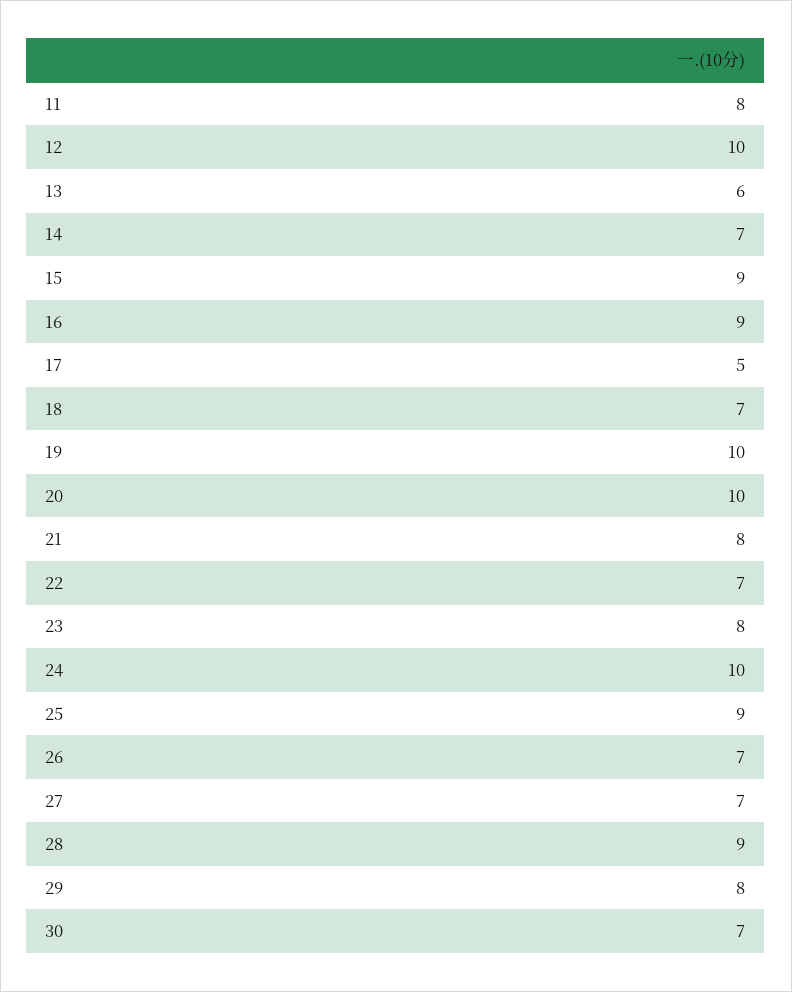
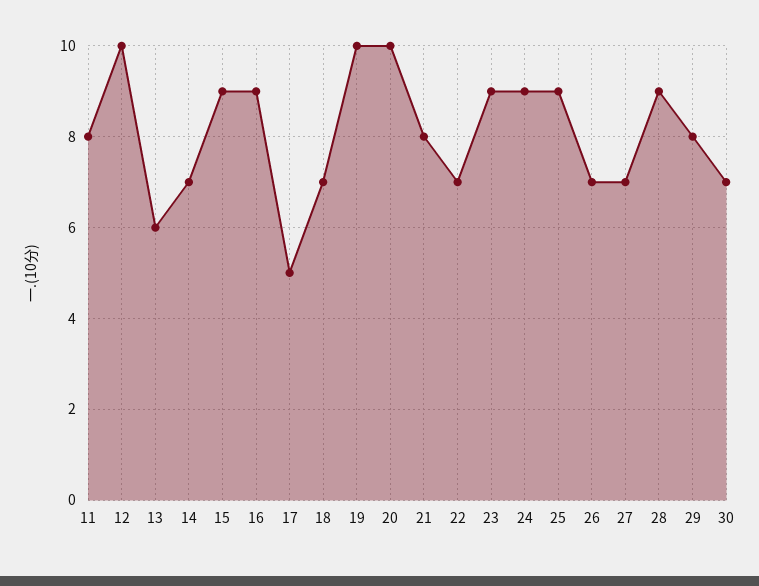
23: 8 -> 9
24: 10 -> 9

